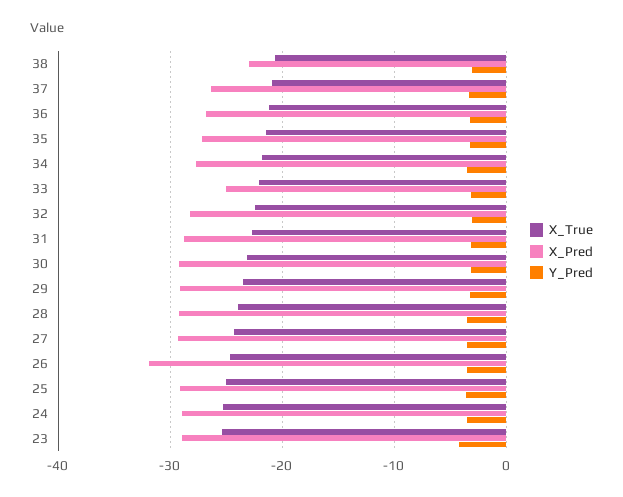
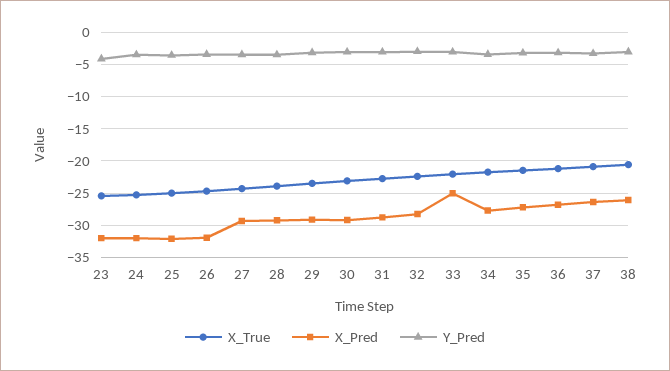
X_Pred, 38: -23 -> -26
X_Pred, 25: -29 -> -32
X_Pred, 24: -29 -> -32
X_Pred, 23: -29 -> -32

